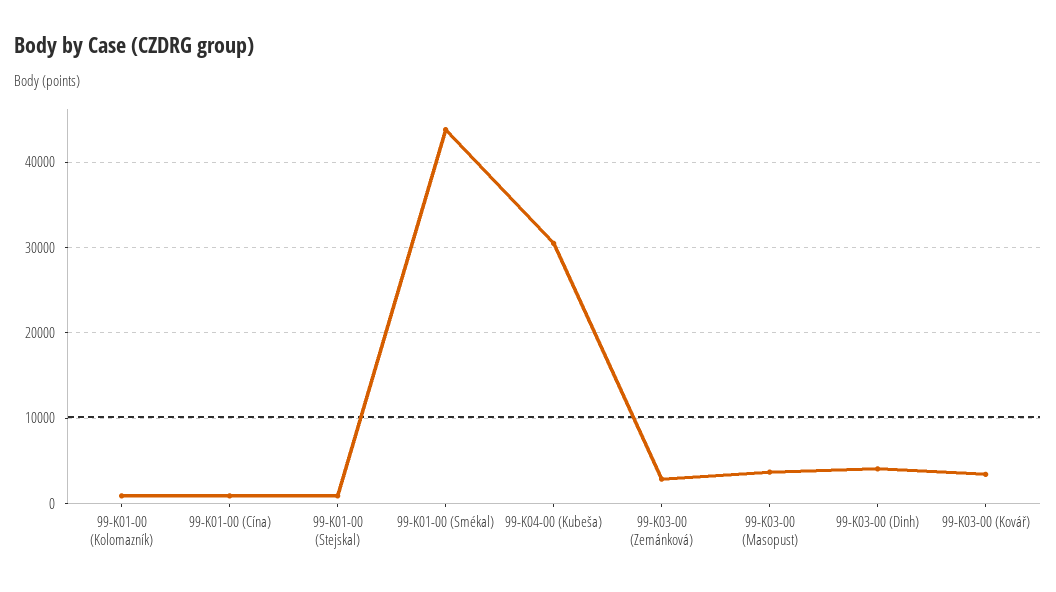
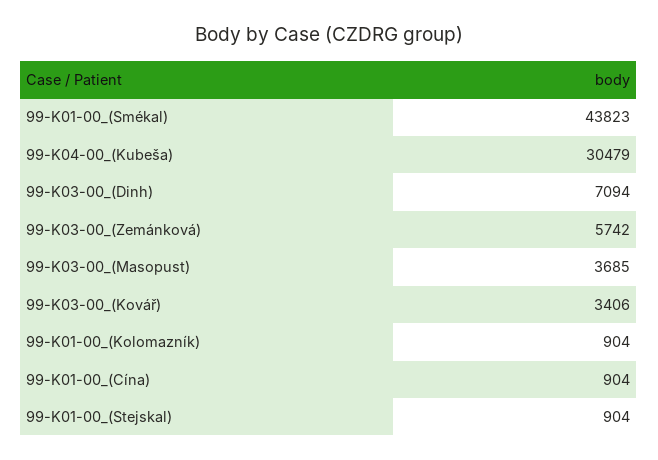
99-K03-00 (Zemánková): 3000 -> 5742
99-K03-00 (Dinh): 4000 -> 7094

